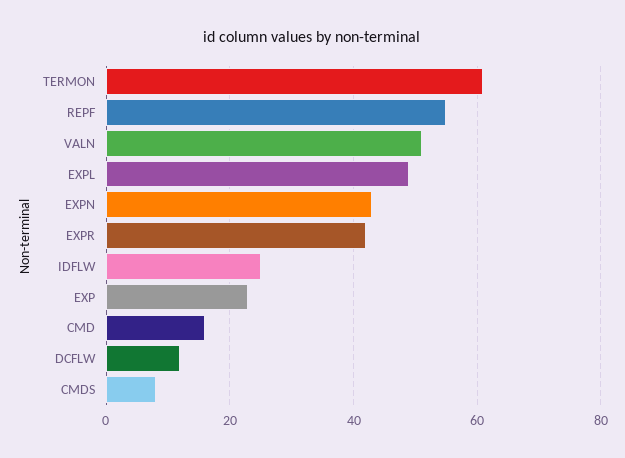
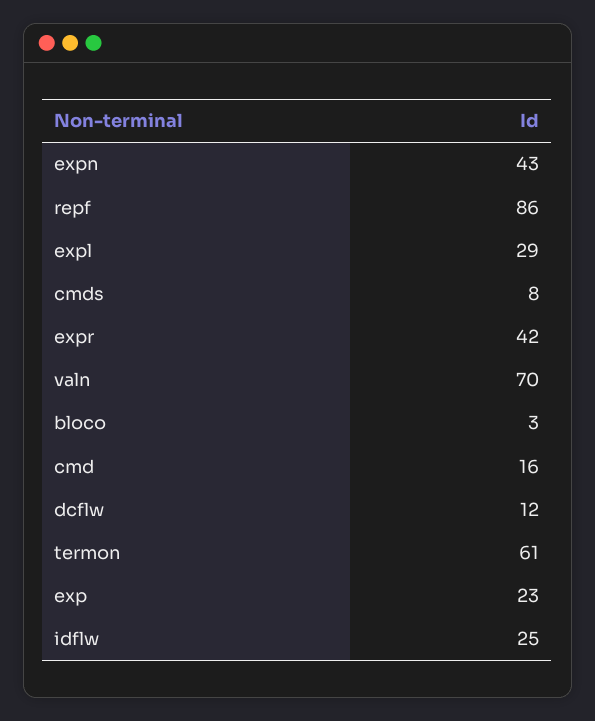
REPF: 55 -> 86
VALN: 50 -> 70
EXPL: 50 -> 29
bloco: none -> 3

